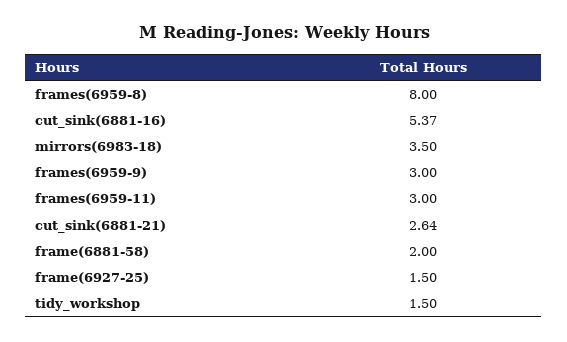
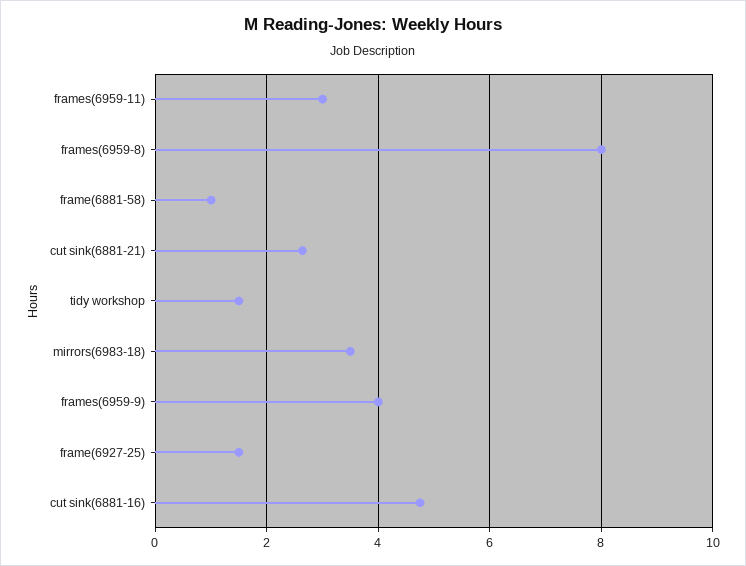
cut_sink(6881-16): 5.37 -> 4.8
frames(6959-9): 3 -> 4
frame(6881-58): 2 -> 1

